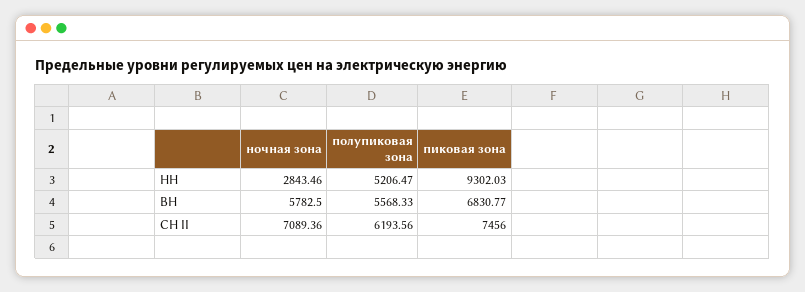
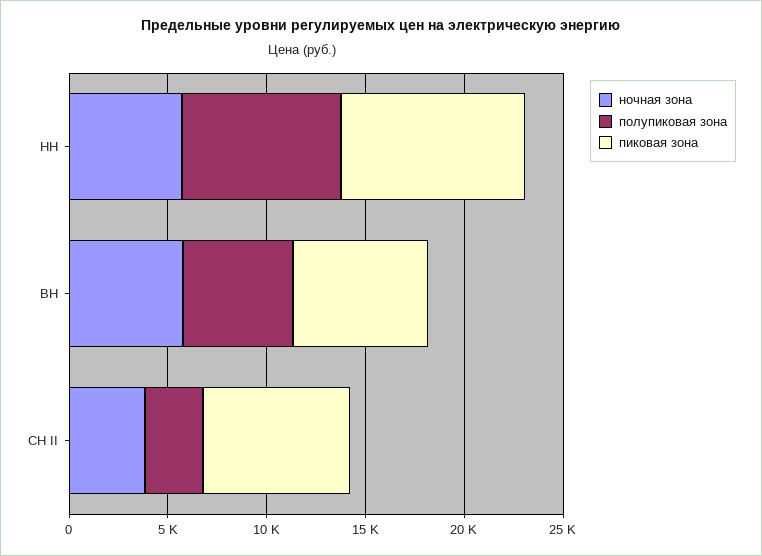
ночная зона, НН: 2843.46 -> 6000
полупиковая зона, НН: 5206.47 -> 8000
ночная зона, СН II: 7089.36 -> 4000
полупиковая зона, СН II: 6193.56 -> 3000

